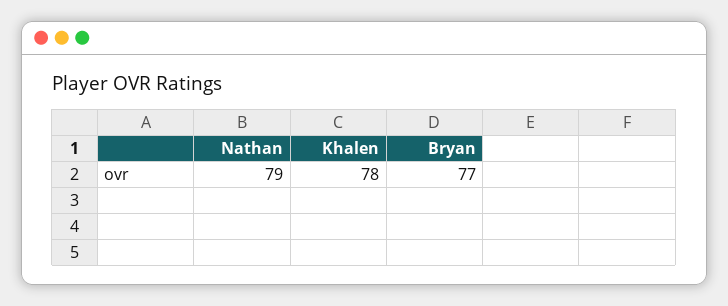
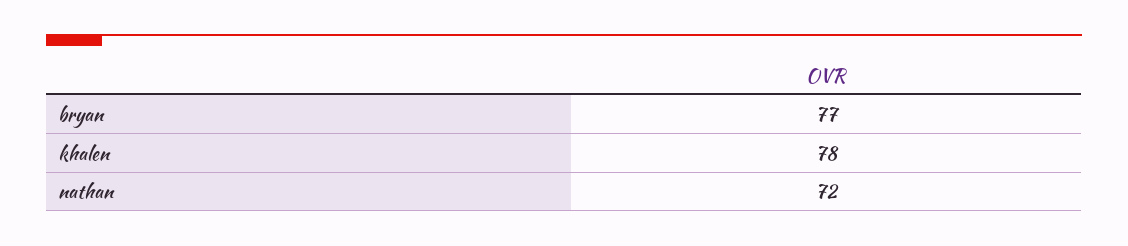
Nathan: 79 -> 72

